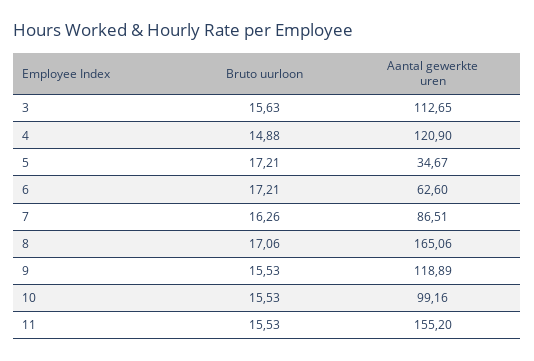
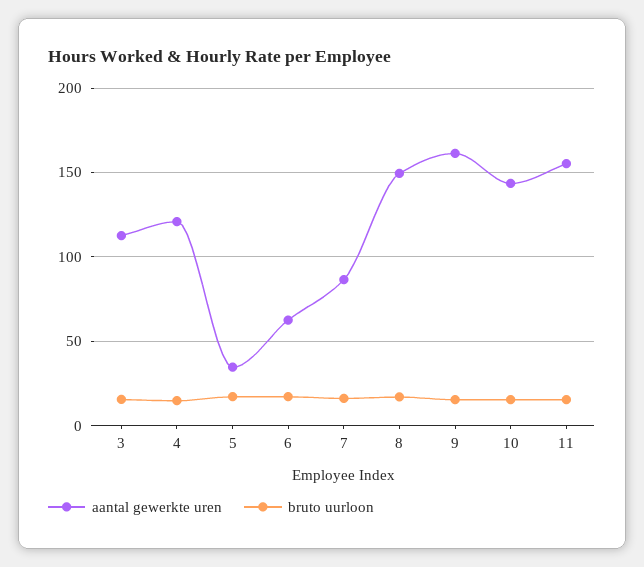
Aantal gewerkte uren, 8: 165.06 -> 150
Aantal gewerkte uren, 9: 118.89 -> 160
Aantal gewerkte uren, 10: 99.16 -> 145

